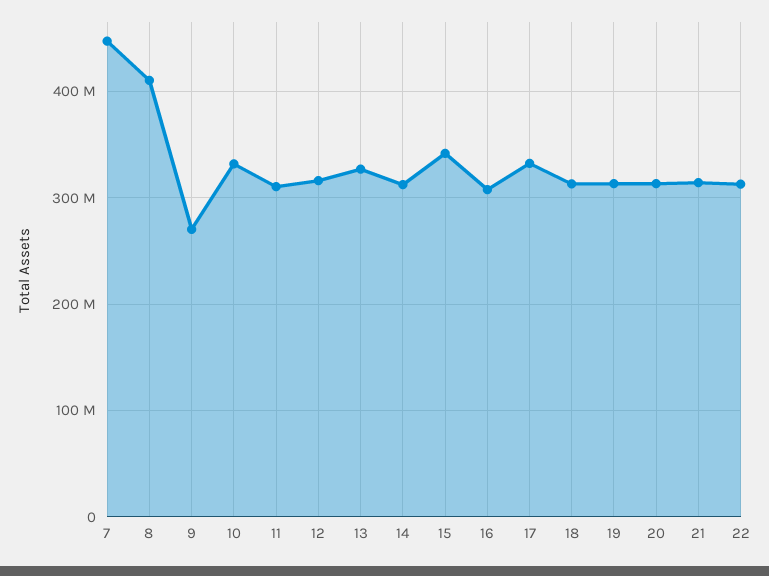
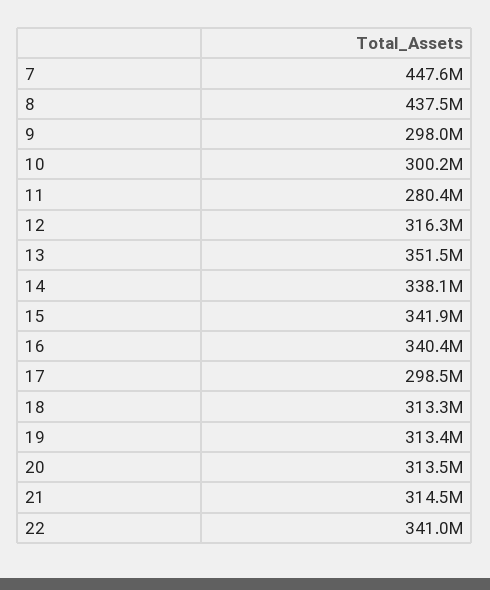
8: 410000000 -> 437500000
9: 270000000 -> 298000000
10: 330000000 -> 300200000
11: 310000000 -> 280400000
13: 330000000 -> 351500000
14: 310000000 -> 338100000
16: 310000000 -> 340400000
17: 330000000 -> 298500000
22: 310000000 -> 341000000

